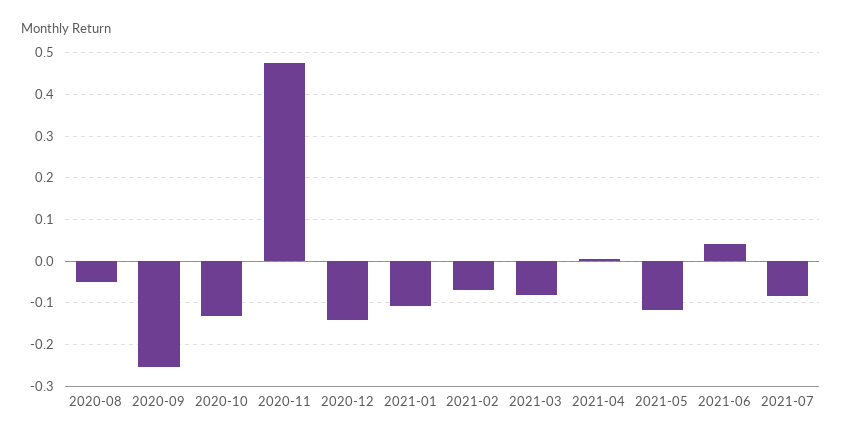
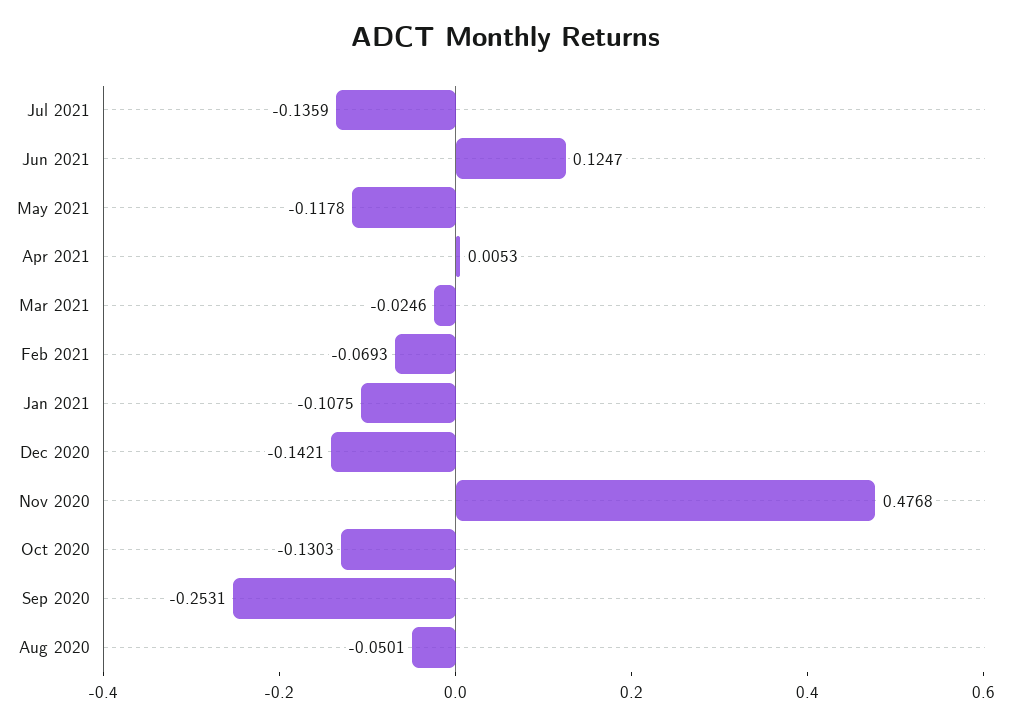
2021-03: -0.08 -> -0.0246
2021-06: 0.04 -> 0.1247
2021-07: -0.08 -> -0.1359

